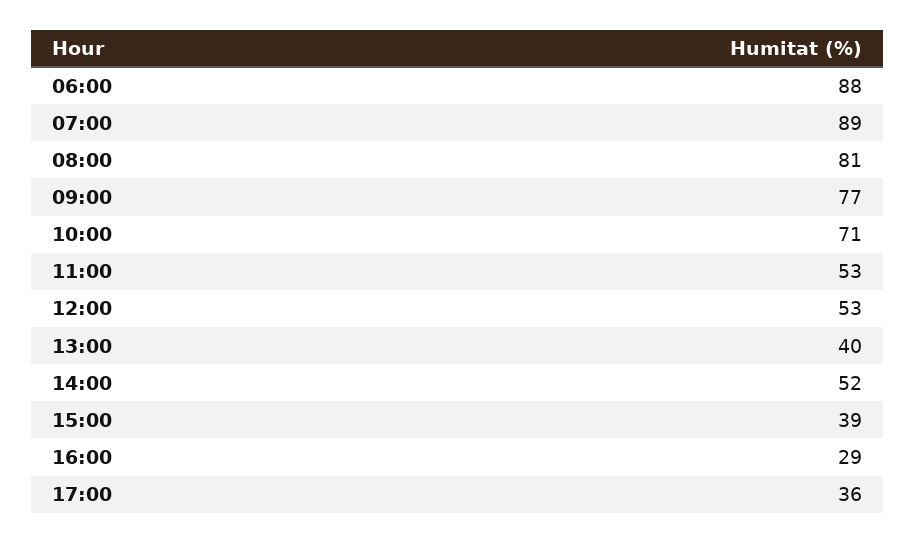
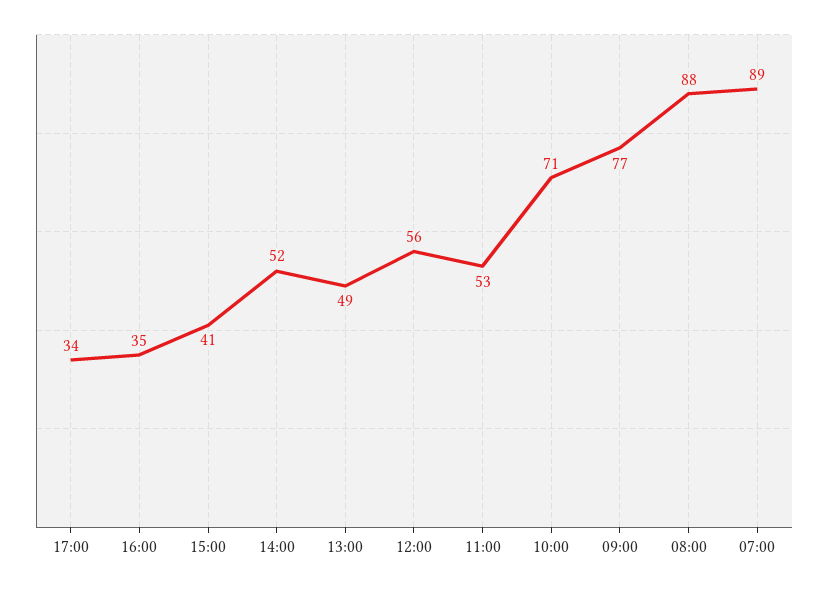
06:00: 88 -> none
08:00: 81 -> 88
12:00: 53 -> 56
13:00: 40 -> 49
15:00: 39 -> 41
16:00: 29 -> 35
17:00: 36 -> 34

